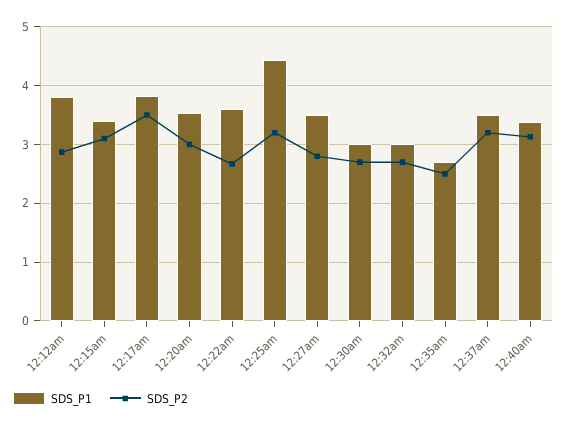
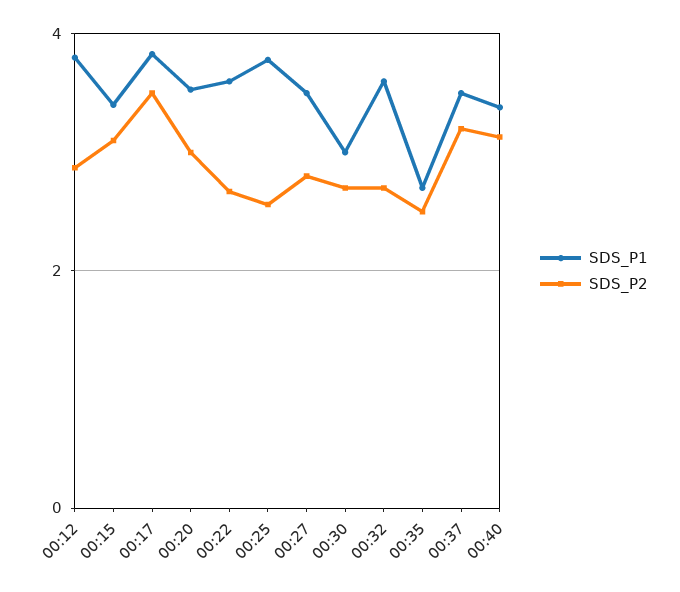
SDS_P1, 12:25am: 4.4 -> 3.8
SDS_P2, 12:25am: 3.2 -> 2.6
SDS_P1, 12:32am: 3 -> 3.6

